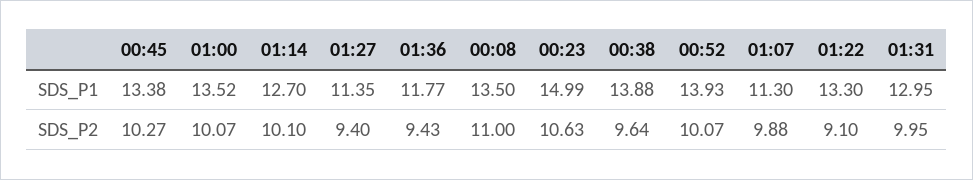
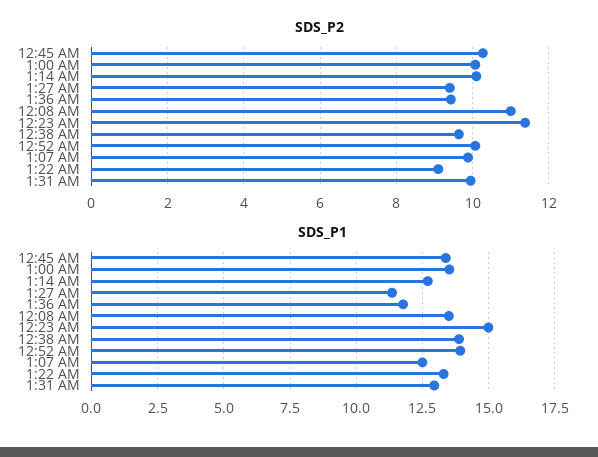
SDS_P1, 01:07: 11.3 -> 12.5
SDS_P2, 00:23: 10.63 -> 11.4

